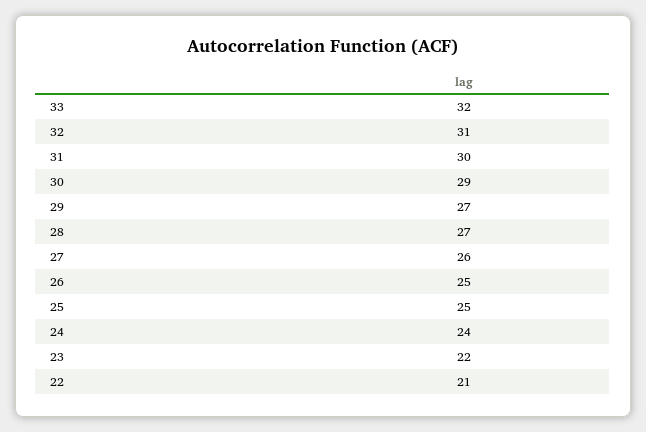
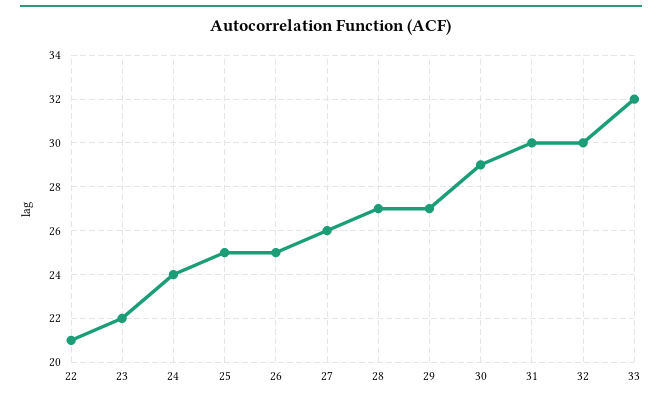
32: 31 -> 30

